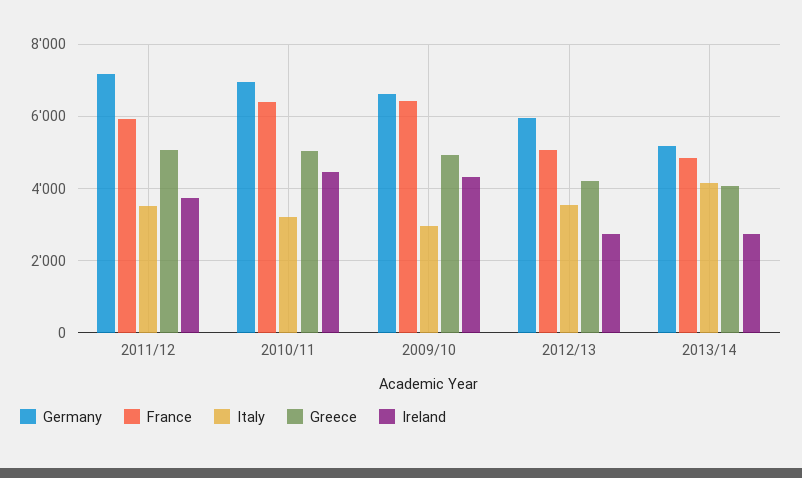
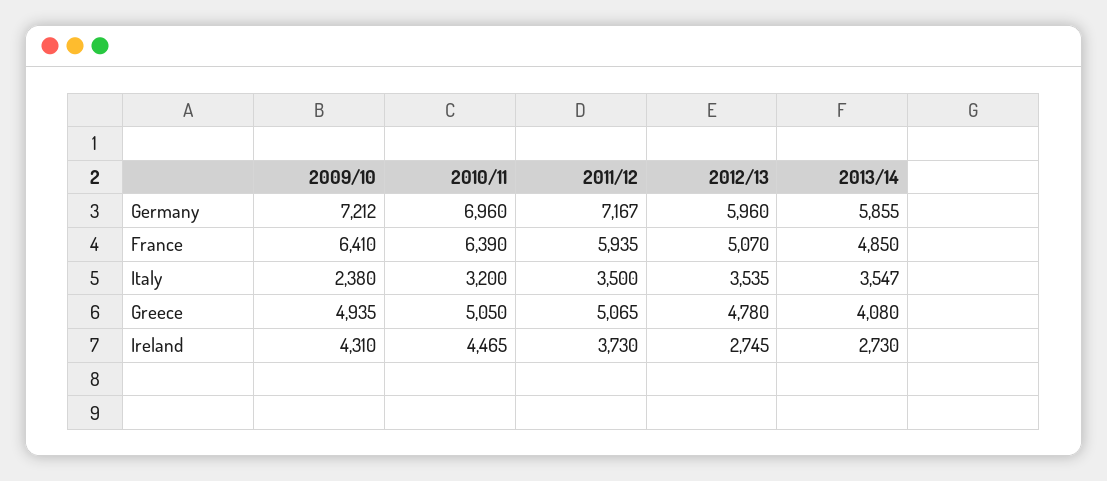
Germany, 2009/10: 6600 -> 7212
Italy, 2009/10: 3000 -> 2380
Greece, 2012/13: 4200 -> 4780
Germany, 2013/14: 5200 -> 5855
Italy, 2013/14: 4200 -> 3547

